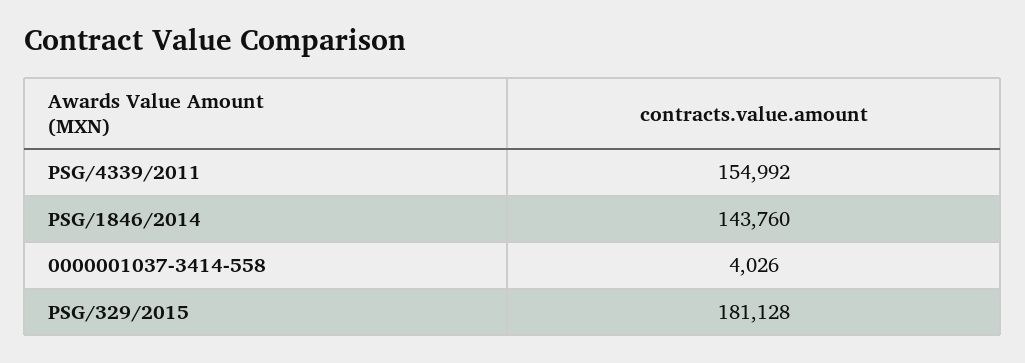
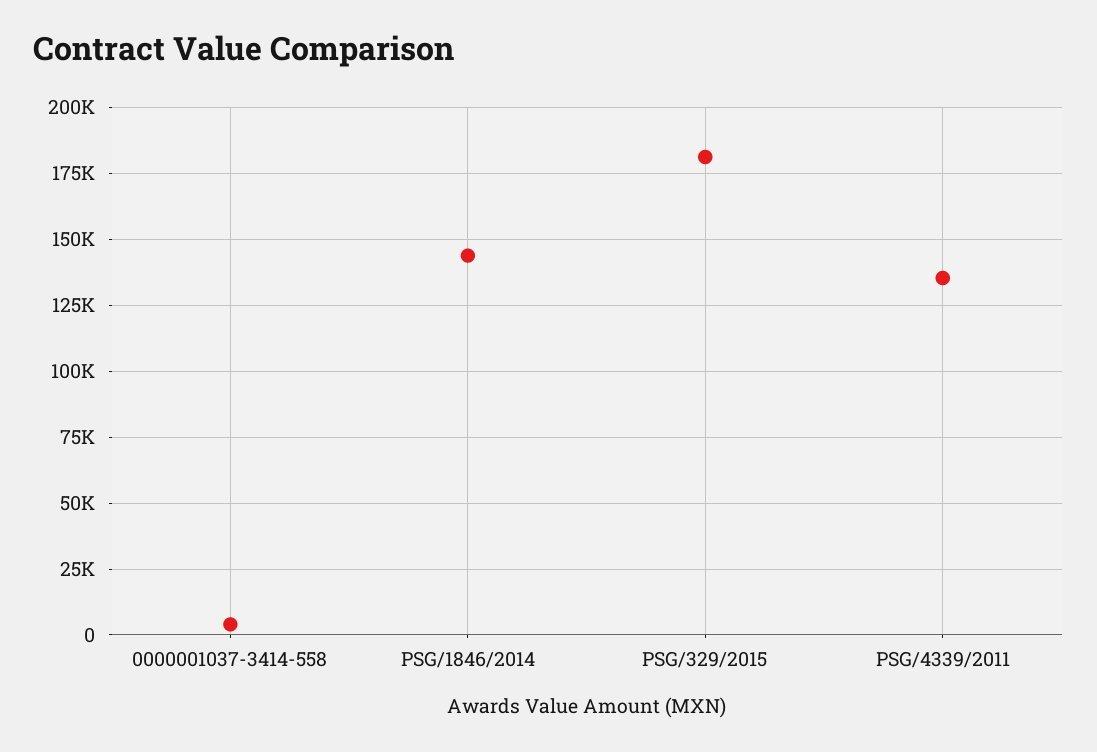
PSG/4339/2011: 154992 -> 135000

